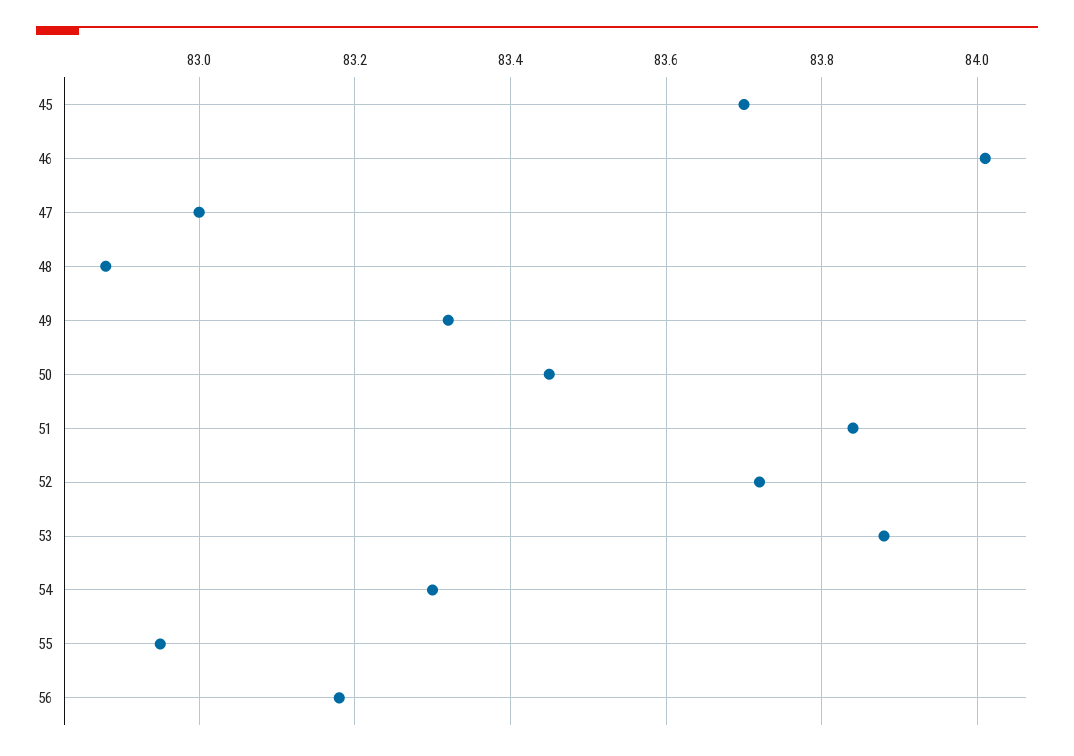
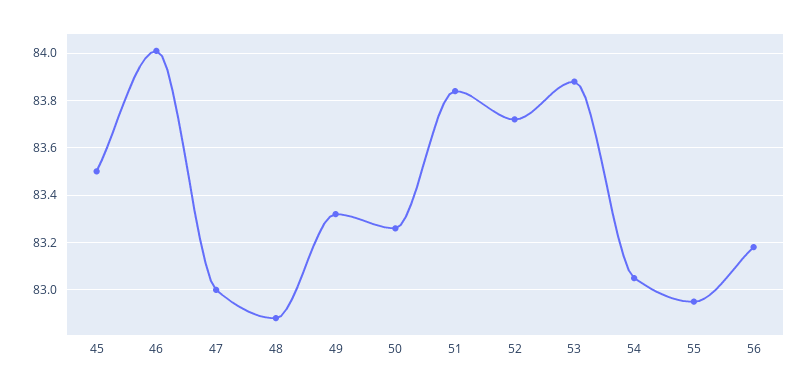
45: 83.7 -> 83.5
50: 83.45 -> 83.25
54: 83.3 -> 83.05

